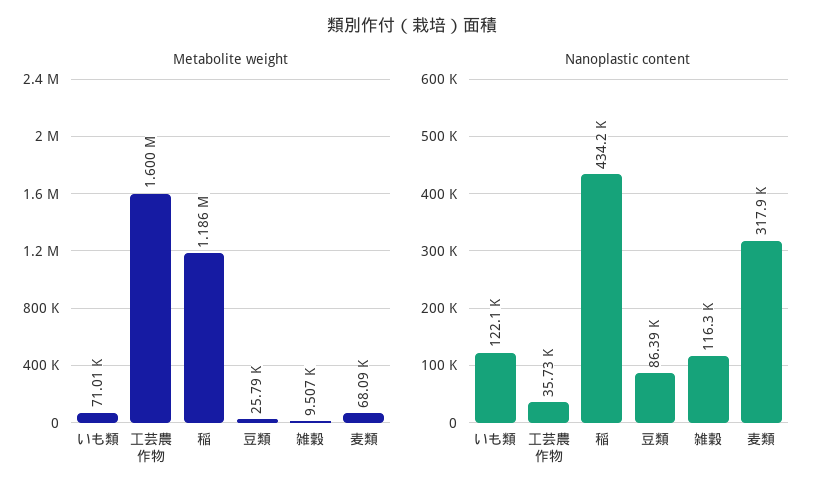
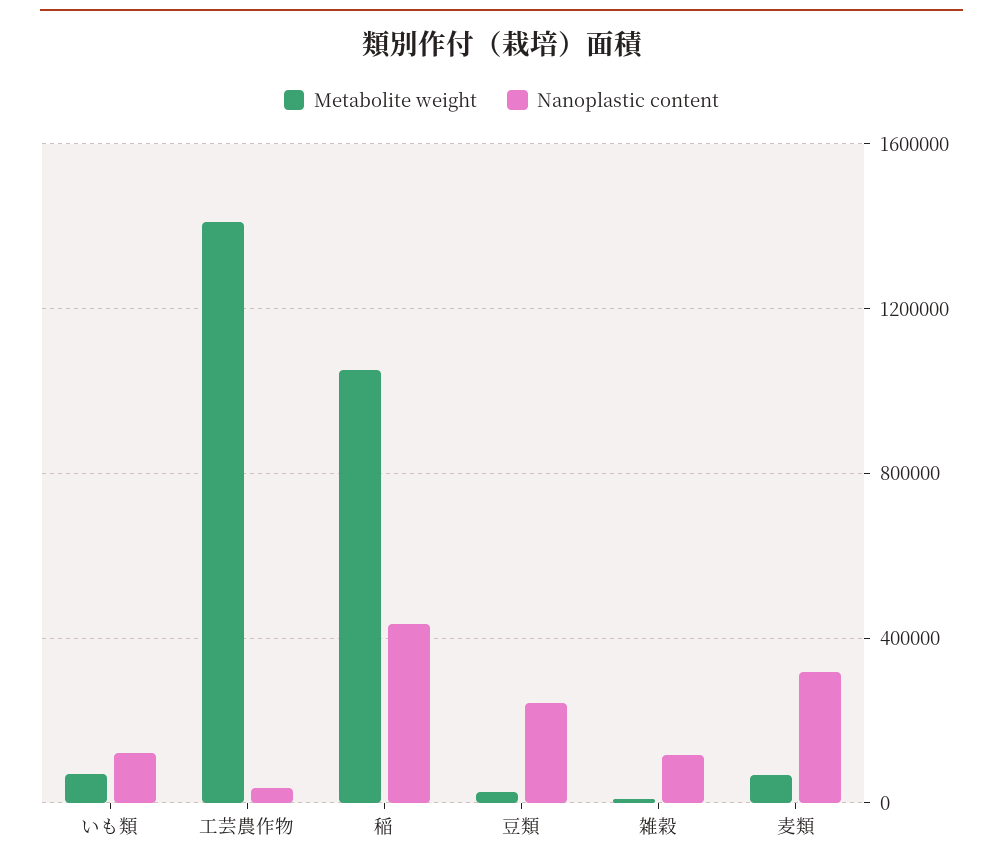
Metabolite weight, 工芸農作物: 1600000 -> 1400000
Metabolite weight, 稲: 1186000 -> 1050000
Nanoplastic content, 豆類: 86390 -> 250000

